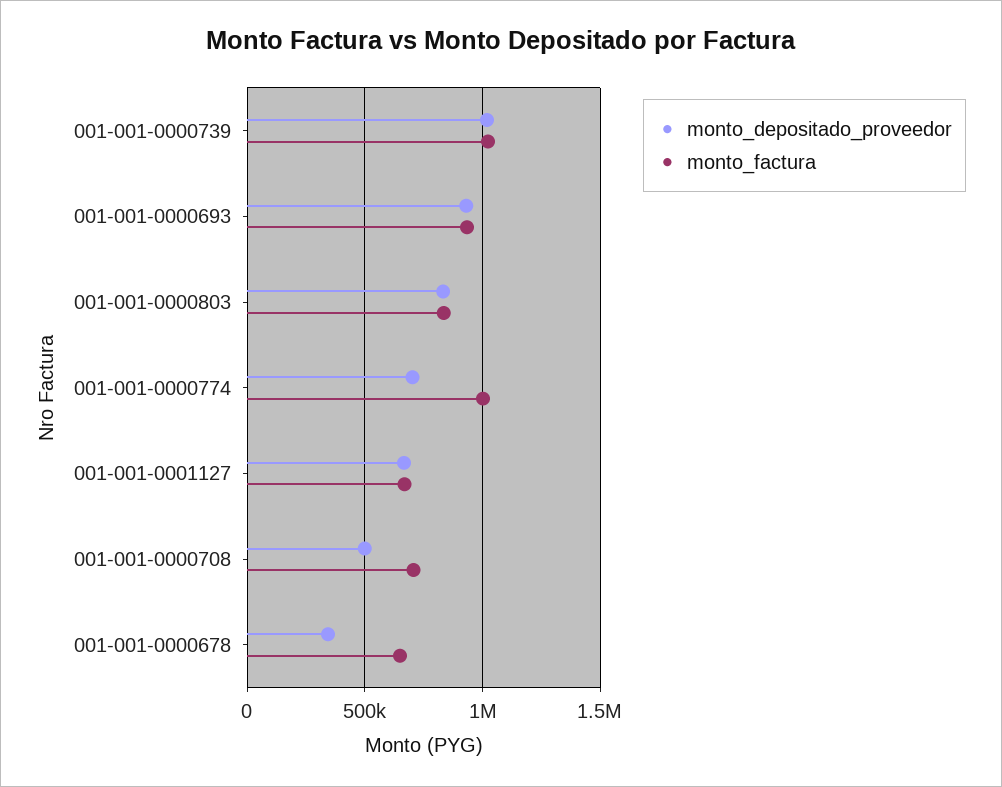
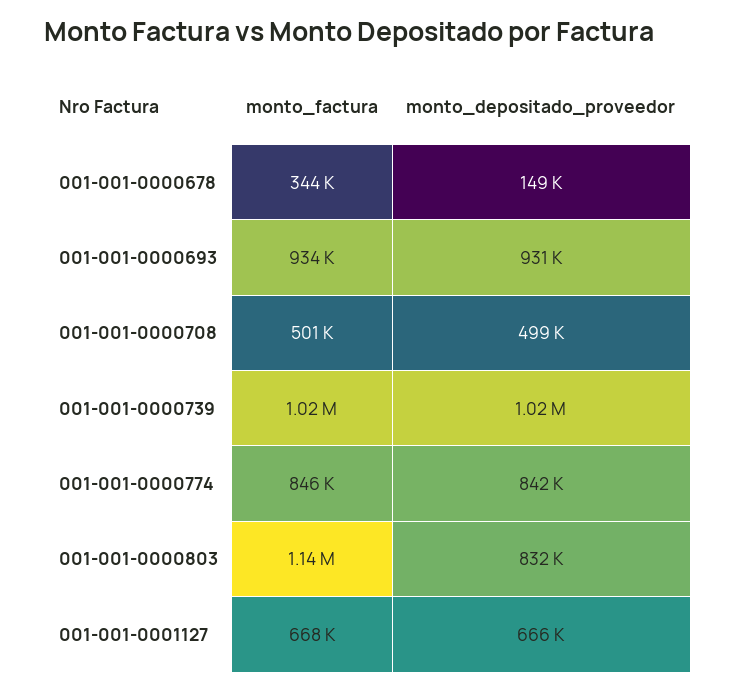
monto_factura, 001-001-0000803: 850000 -> 1140000
monto_depositado_proveedor, 001-001-0000774: 700000 -> 842000
monto_factura, 001-001-0000774: 1000000 -> 846000
monto_factura, 001-001-0000708: 700000 -> 501000
monto_depositado_proveedor, 001-001-0000678: 350000 -> 149000
monto_factura, 001-001-0000678: 650000 -> 344000

